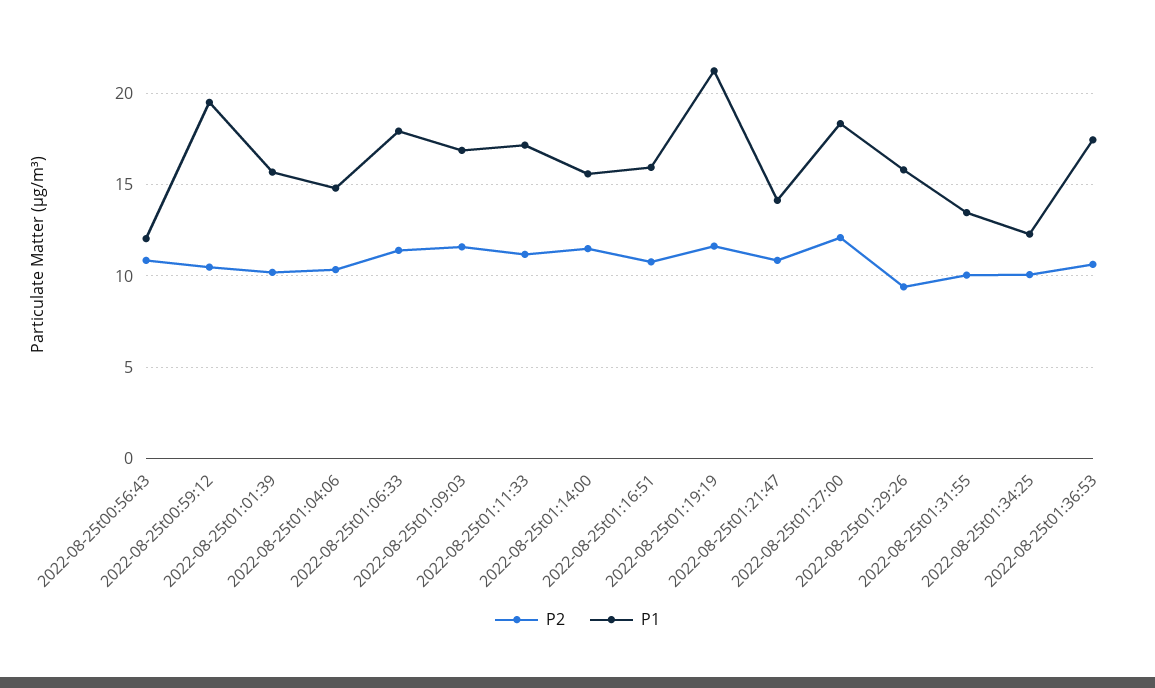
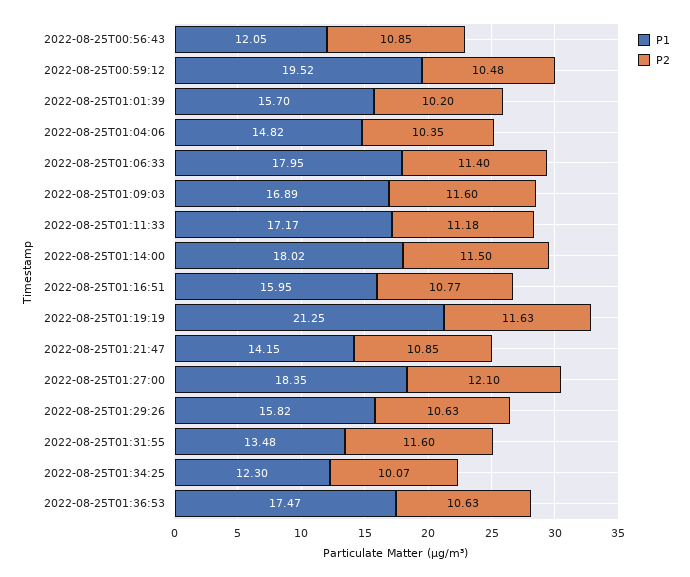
P1, 2022-08-25t01:14:00: 15.5 -> 18.02
P2, 2022-08-25t01:29:26: 9.5 -> 10.63
P2, 2022-08-25t01:31:55: 10 -> 11.6

